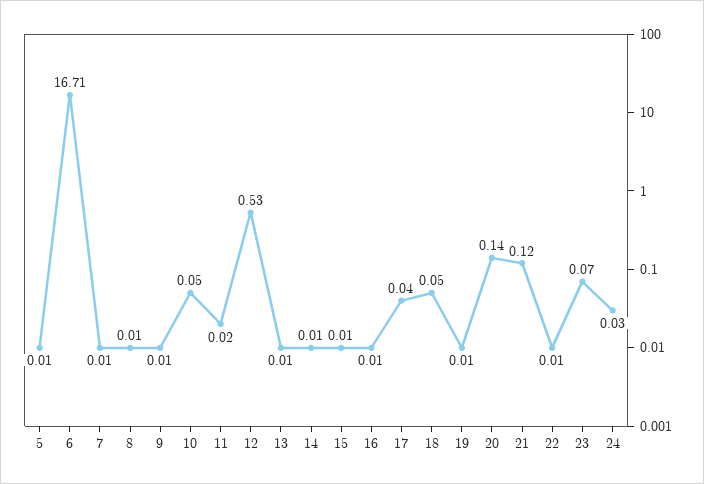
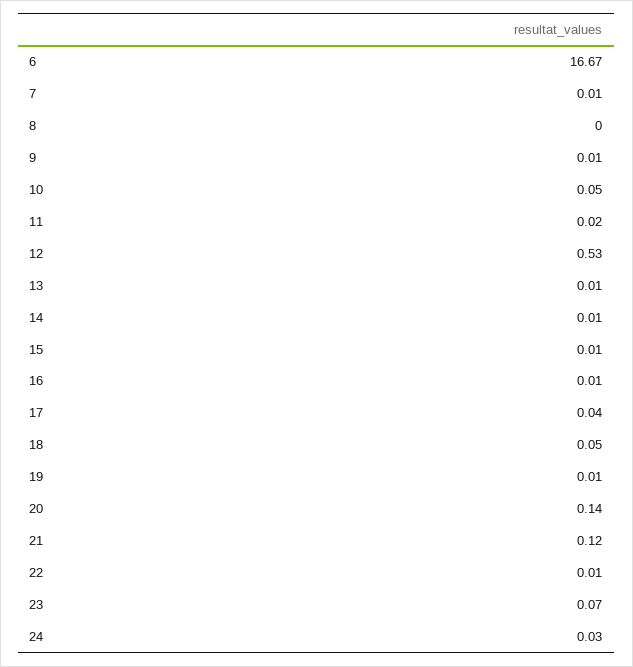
5: 0.01 -> none
6: 16.71 -> 16.67
8: 0.01 -> 0

